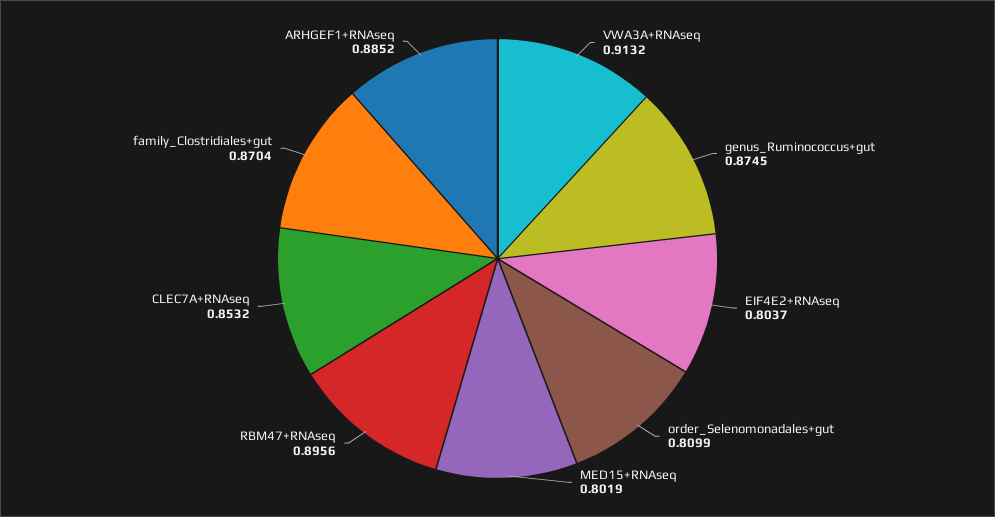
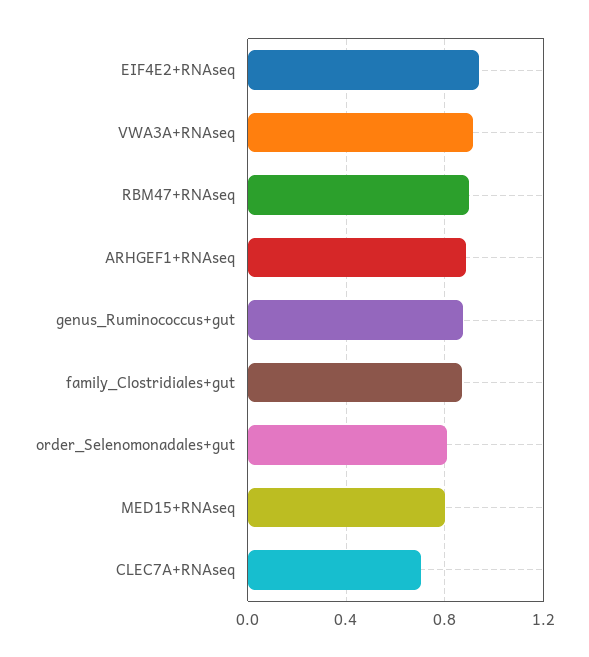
EIF4E2+RNAseq: 0.8037 -> 0.95
CLEC7A+RNAseq: 0.8532 -> 0.7

